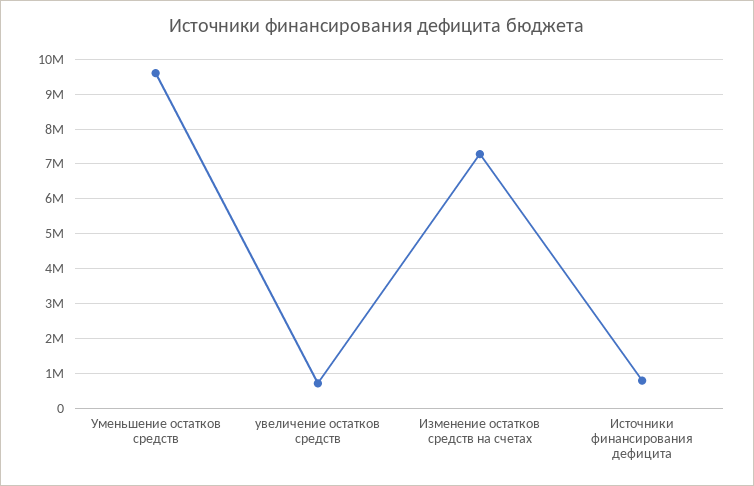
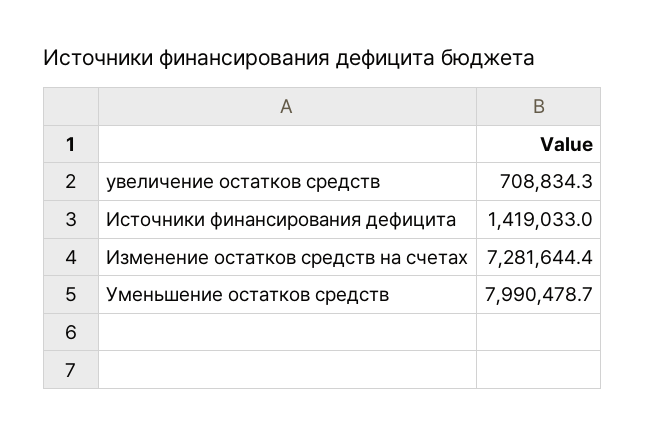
Уменьшение остатков средств: 9600000 -> 7990478.7
Источники финансирования дефицита: 800000 -> 1419033

